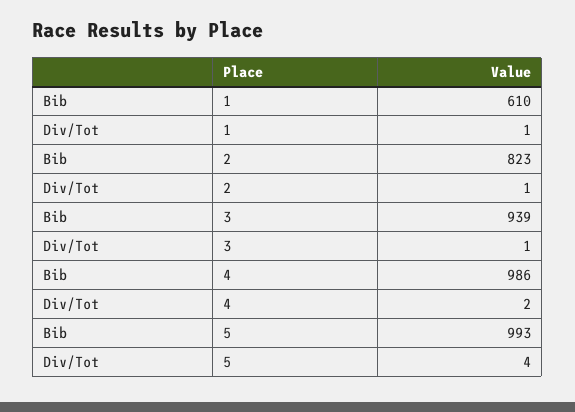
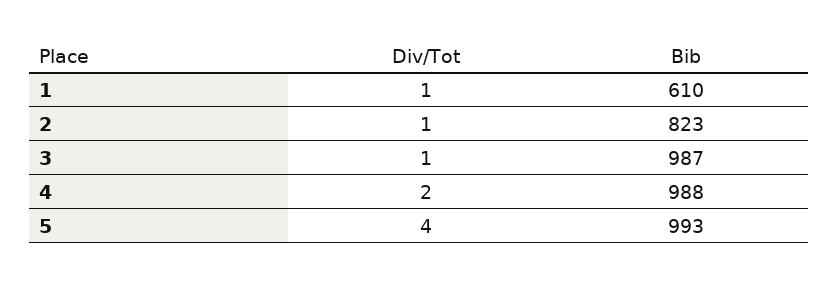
Bib, 3: 939 -> 987
Bib, 4: 986 -> 988

